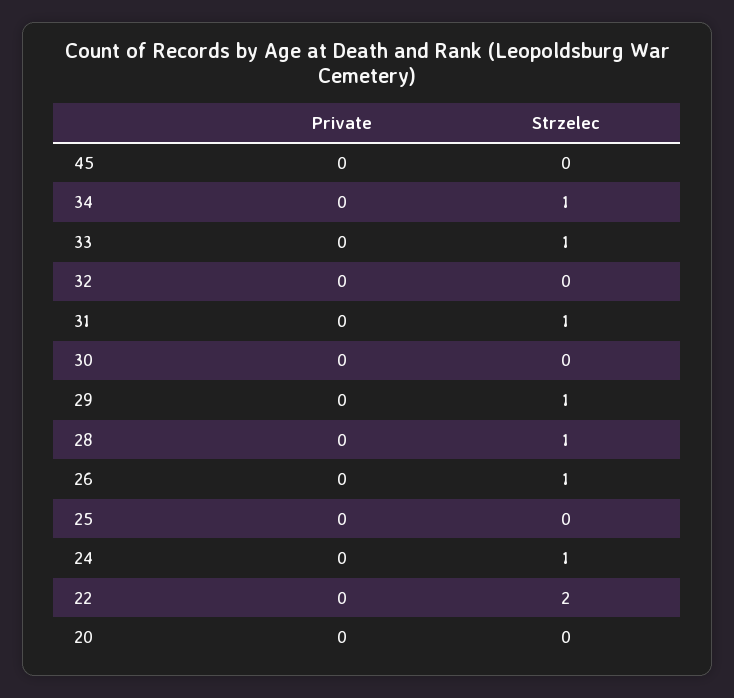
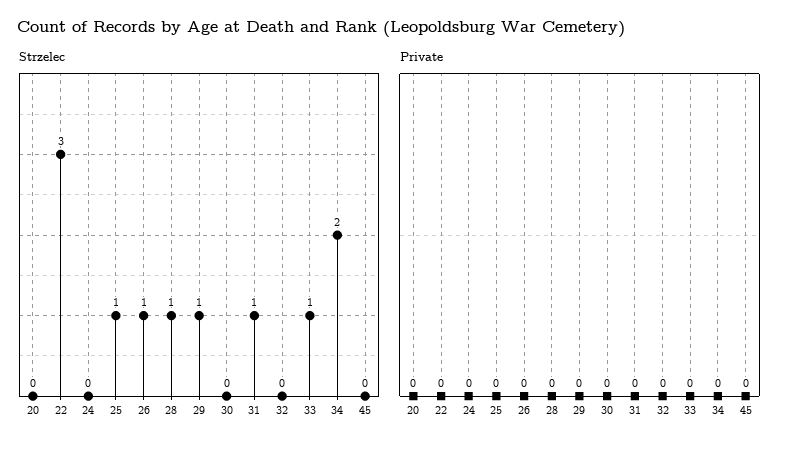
Strzelec, 34: 1 -> 2
Strzelec, 25: 0 -> 1
Strzelec, 24: 1 -> 0
Strzelec, 22: 2 -> 3

